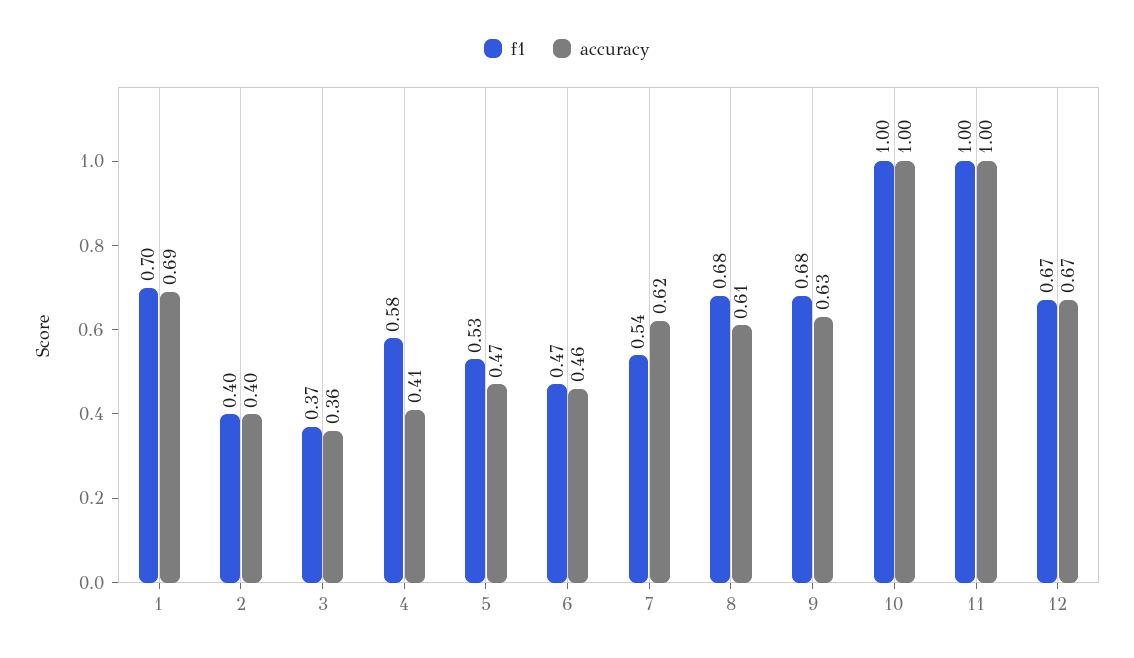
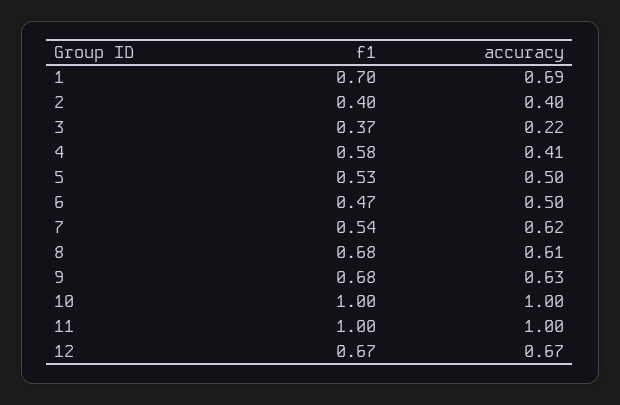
accuracy, 3: 0.36 -> 0.22
accuracy, 5: 0.47 -> 0.5
accuracy, 6: 0.46 -> 0.5

